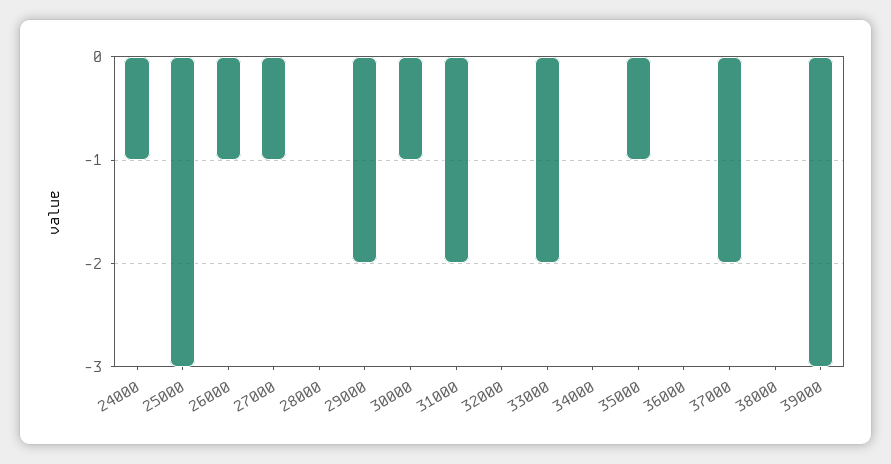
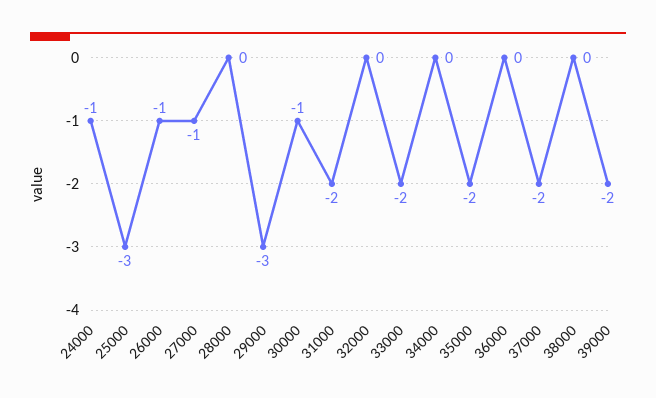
29000: -2 -> -3
35000: -1 -> -2
39000: -3 -> -2

